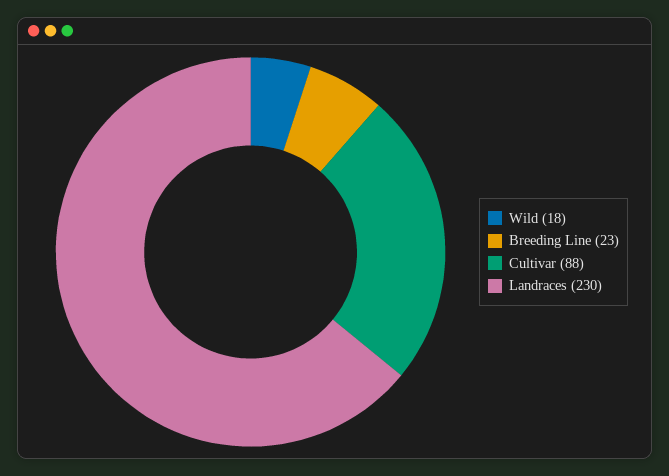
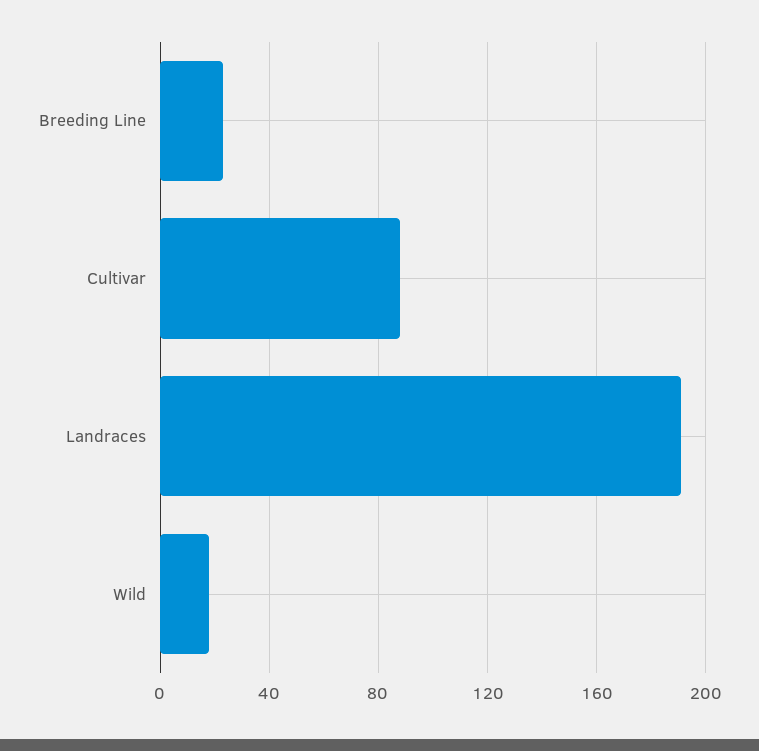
Landraces: 230 -> 190

